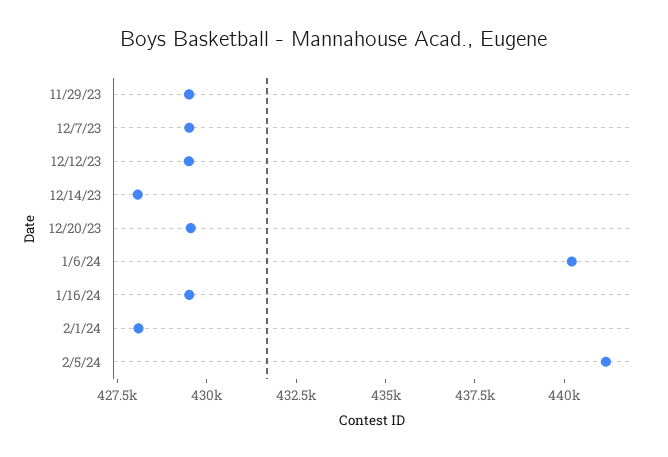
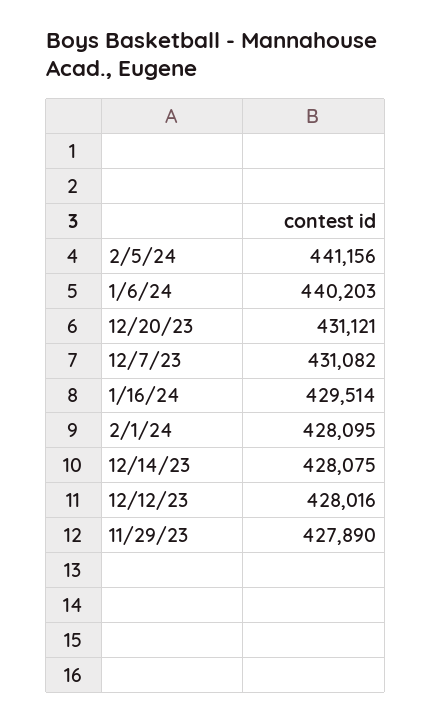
11/29/23: 429500 -> 427890
12/7/23: 429500 -> 431082
12/12/23: 429500 -> 428016
12/20/23: 429500 -> 431121

